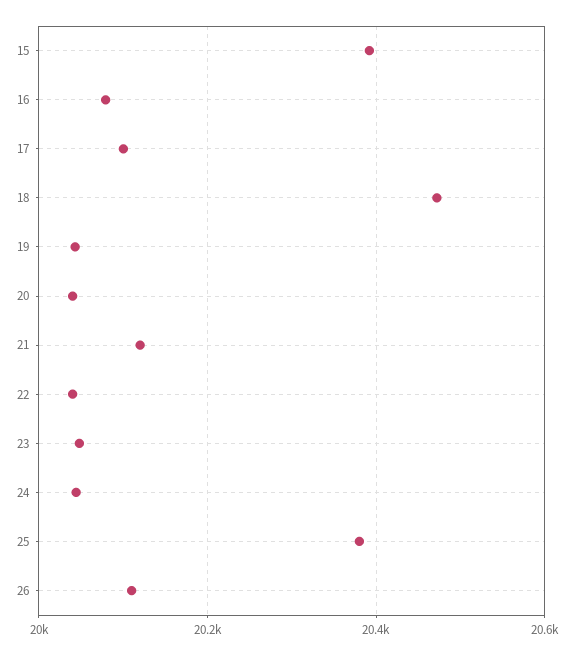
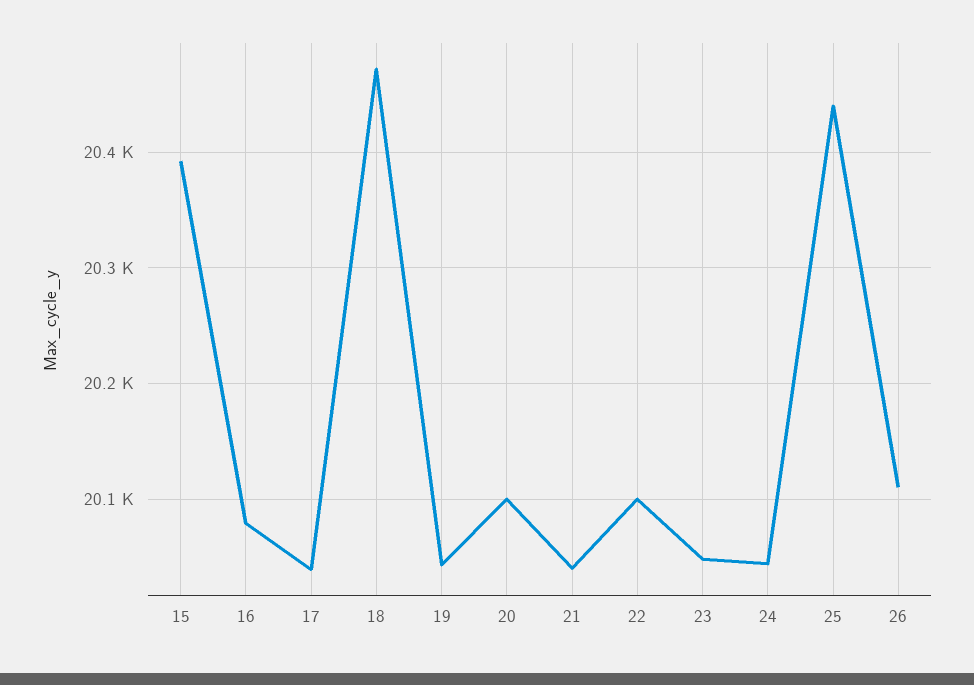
17: 20100 -> 20040
20: 20040 -> 20100
21: 20120 -> 20040
22: 20040 -> 20100
25: 20380 -> 20440

